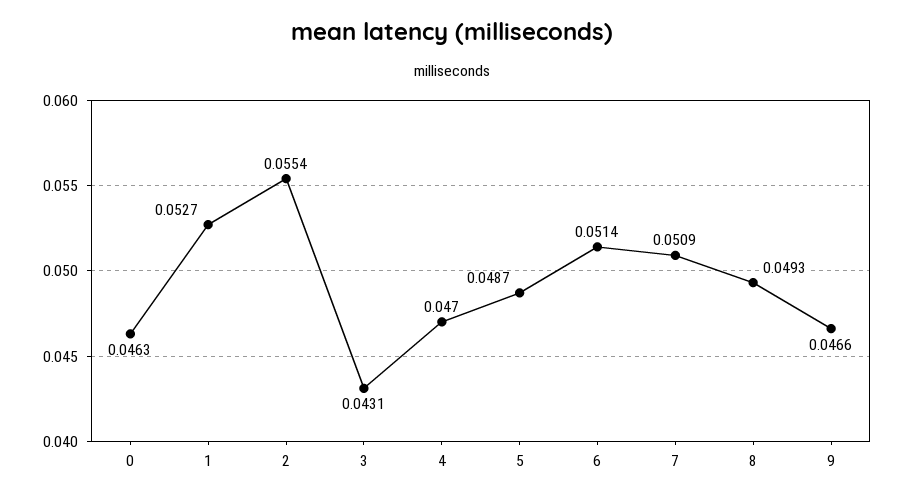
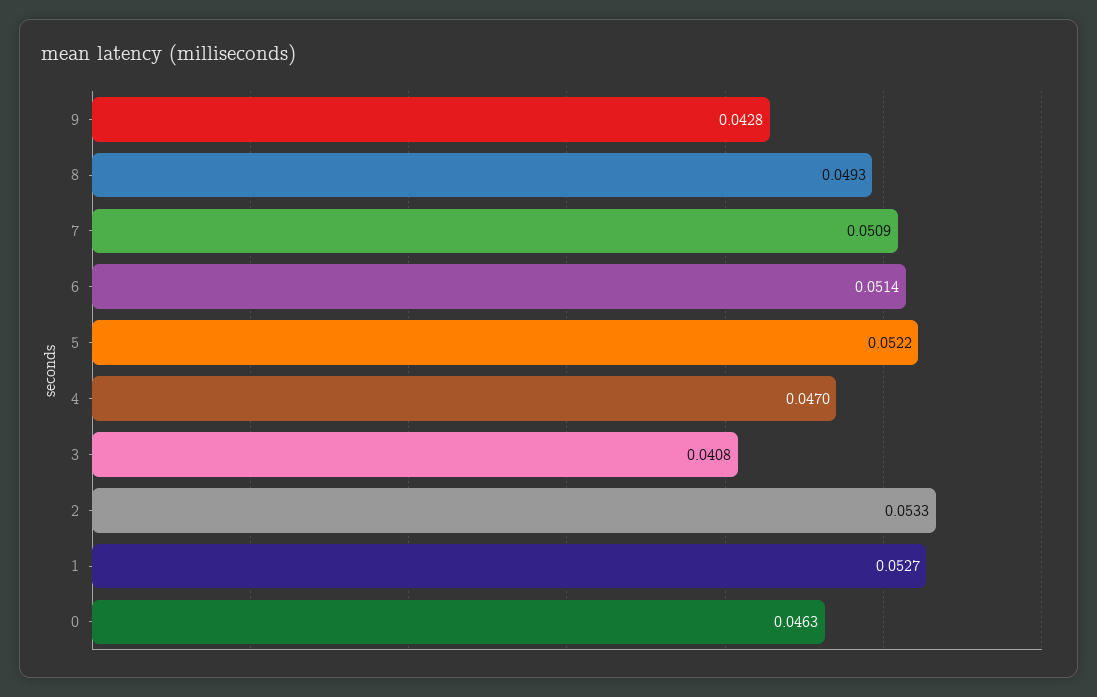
2: 0.0554 -> 0.0533
3: 0.0431 -> 0.0408
5: 0.0487 -> 0.0522
9: 0.0466 -> 0.0428

